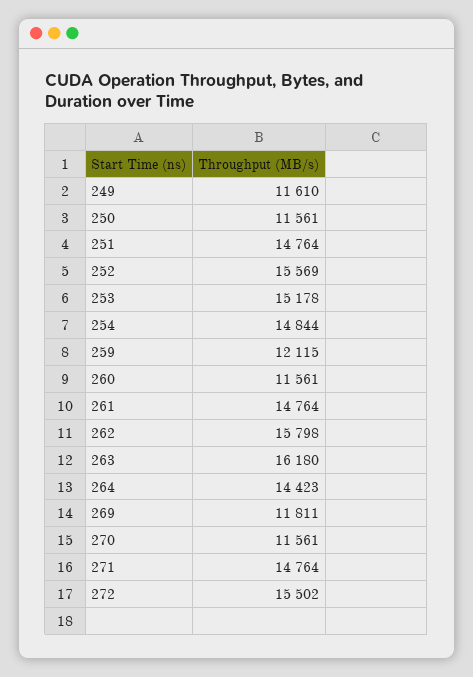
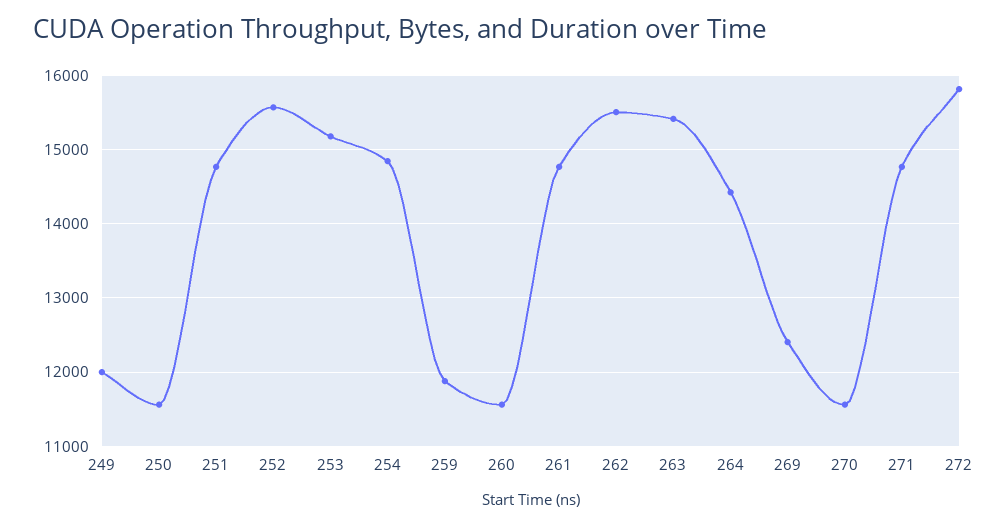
249: 11610 -> 12000
259: 12115 -> 11900
262: 15798 -> 15500
263: 16180 -> 15400
269: 11811 -> 12400
272: 15502 -> 15800

